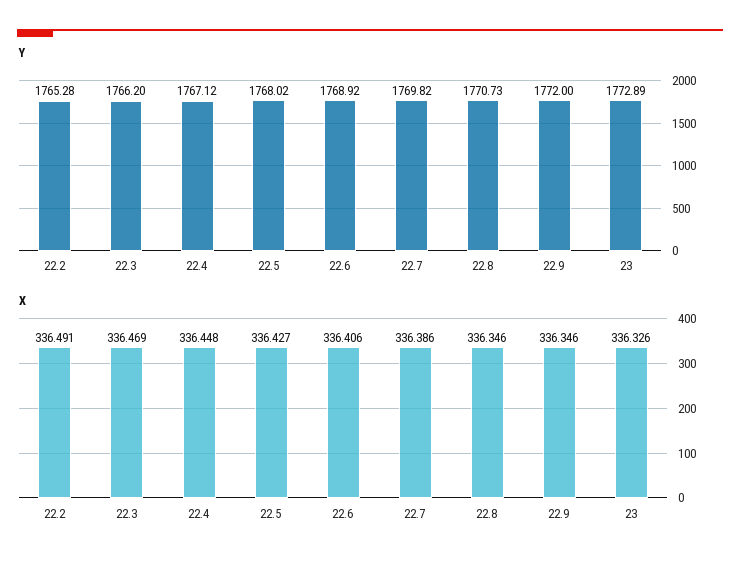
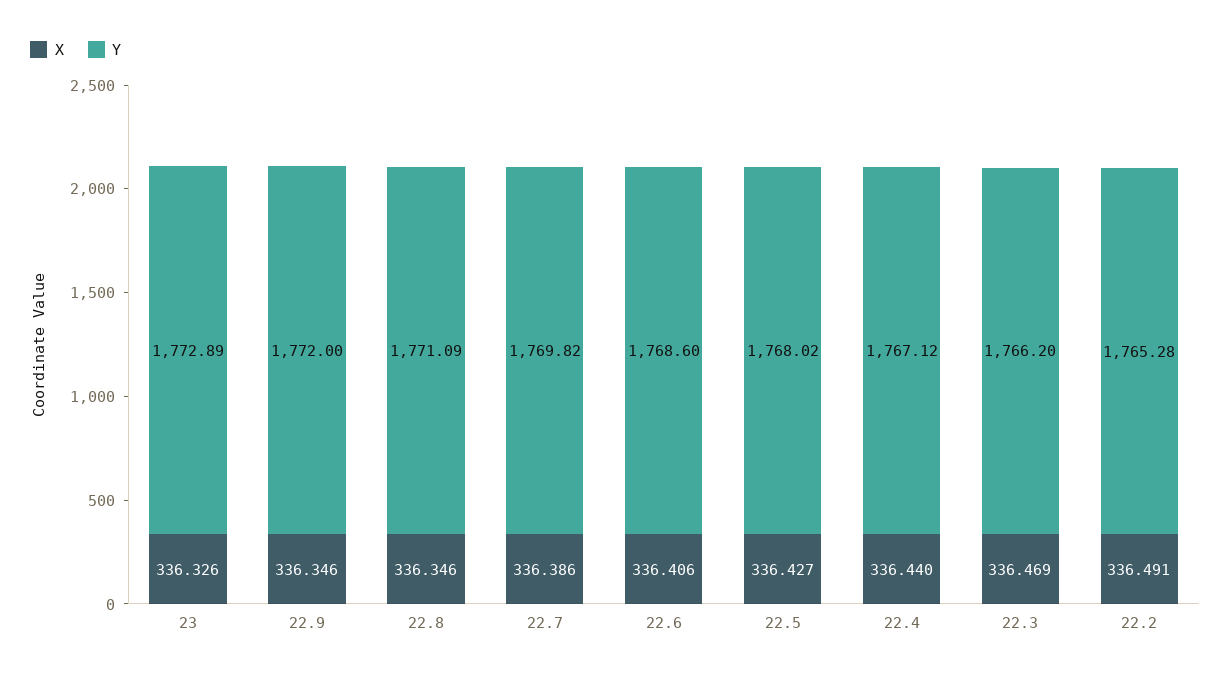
Y, 22.6: 1768.92 -> 1768.6
Y, 22.8: 1770.73 -> 1771.09
X, 22.4: 336.448 -> 336.44

